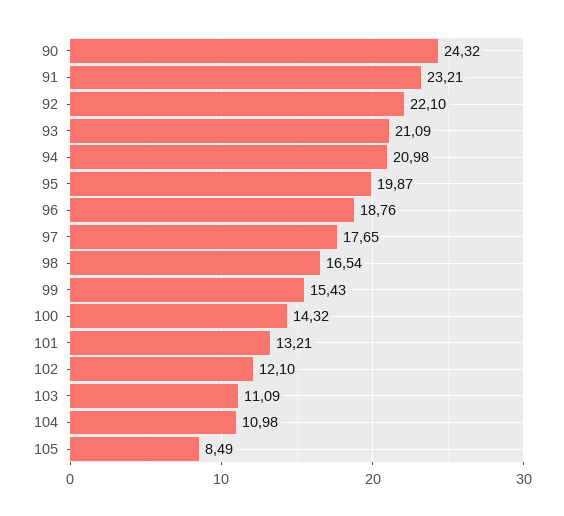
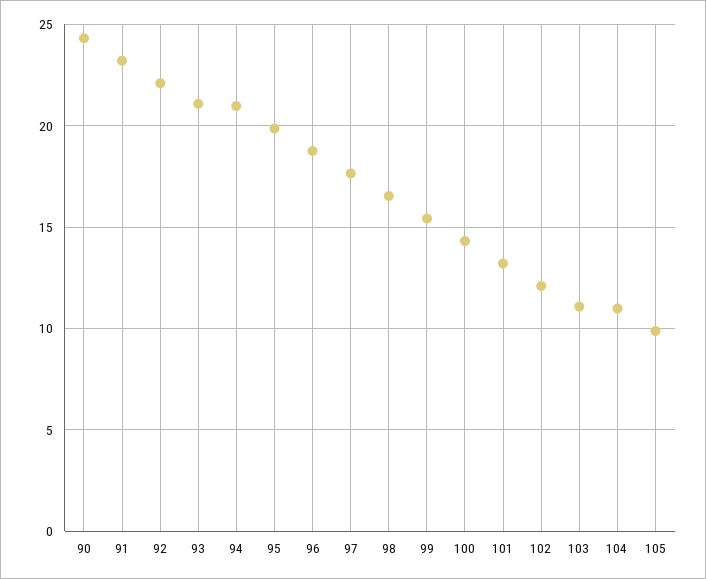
105: 8.49 -> 10

